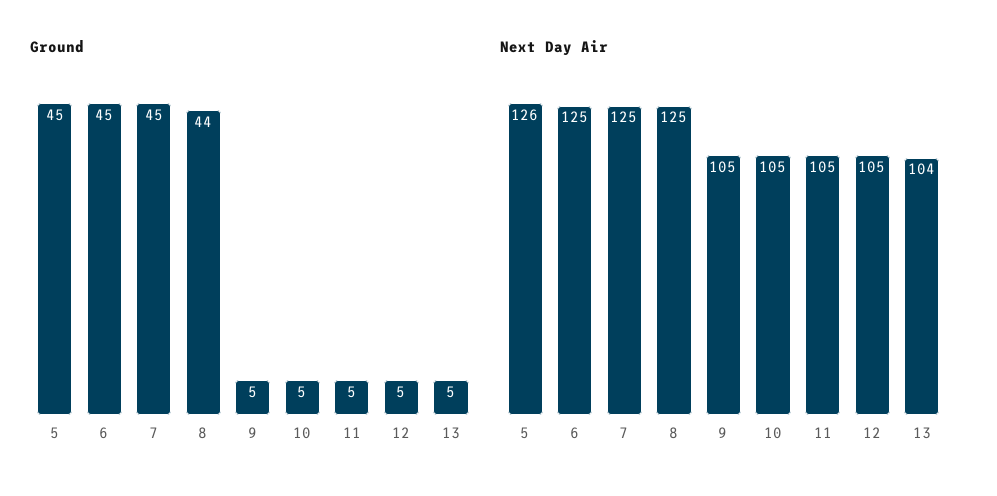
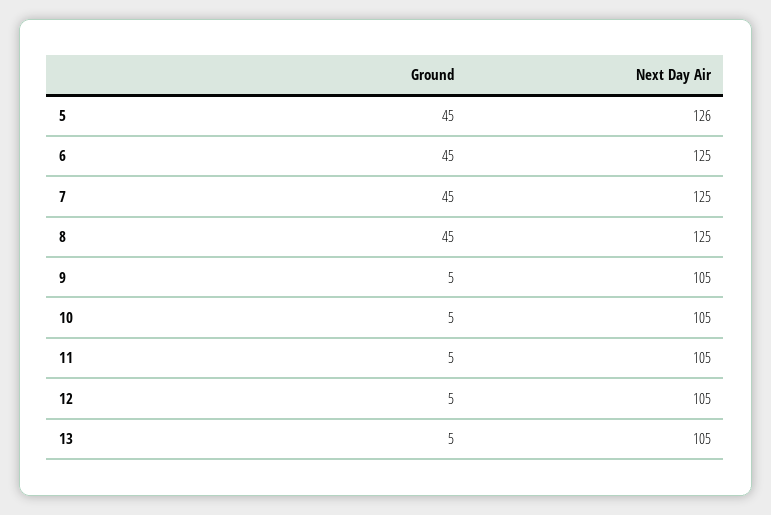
Ground, 8: 44 -> 45
Next Day Air, 13: 104 -> 105

